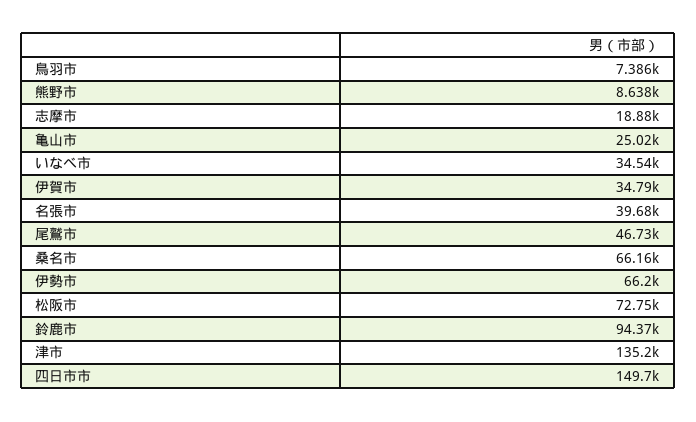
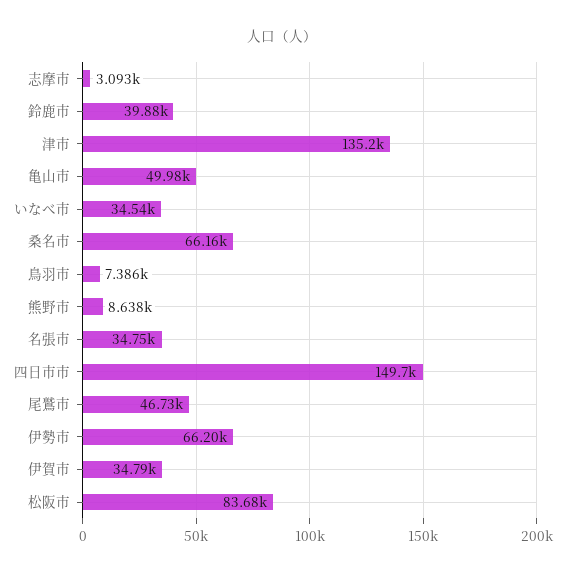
志摩市: 18880 -> 3093
亀山市: 25020 -> 49980
名張市: 39680 -> 34750
松阪市: 72750 -> 83680
鈴鹿市: 94370 -> 39880

